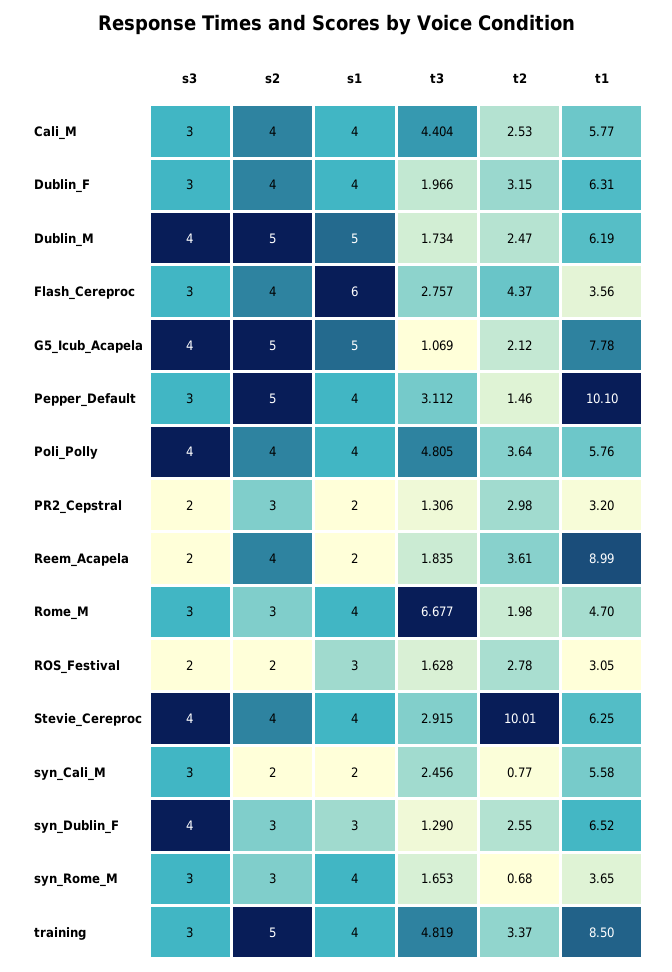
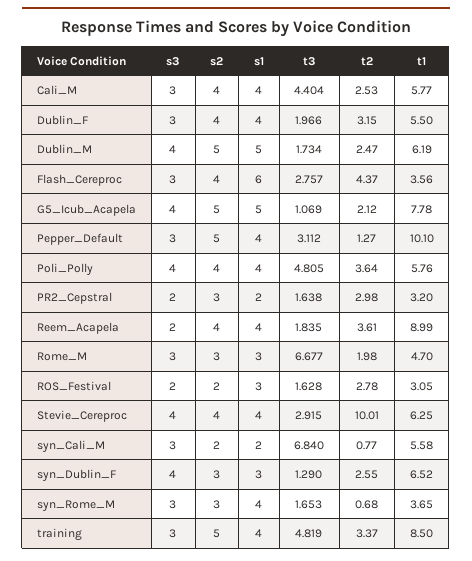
t1, Dublin_F: 6.31 -> 5.5
t2, Pepper_Default: 1.46 -> 1.27
t3, PR2_Cepstral: 1.306 -> 1.638
s1, Reem_Acapela: 2 -> 4
s1, Rome_M: 4 -> 3
t3, syn_Cali_M: 2.456 -> 6.84

